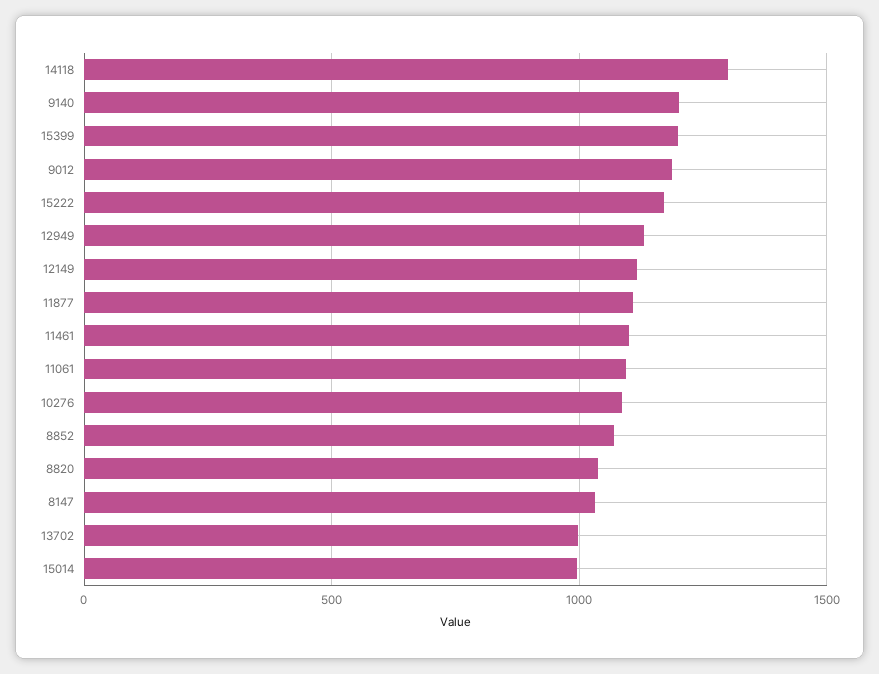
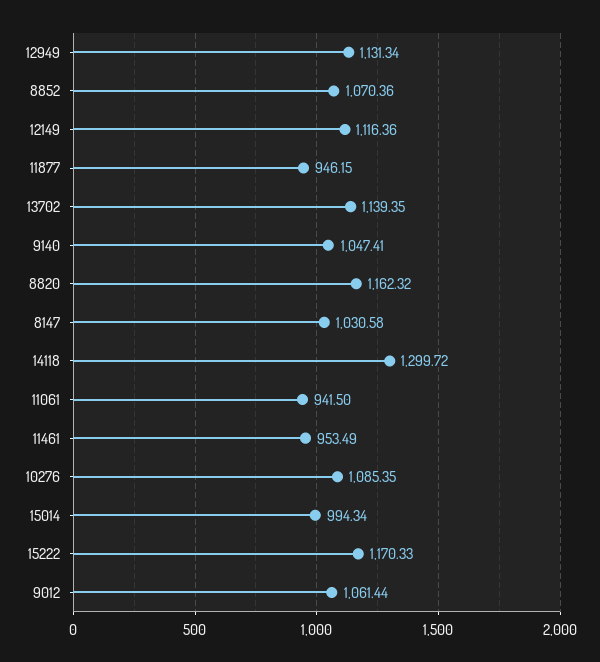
9140: 1200 -> 1047.41
15399: 1200 -> none
9012: 1200 -> 1061.44
11877: 1100 -> 946.15
11461: 1100 -> 953.49
11061: 1100 -> 941.5
8820: 1050 -> 1162.32
13702: 1000 -> 1139.35

